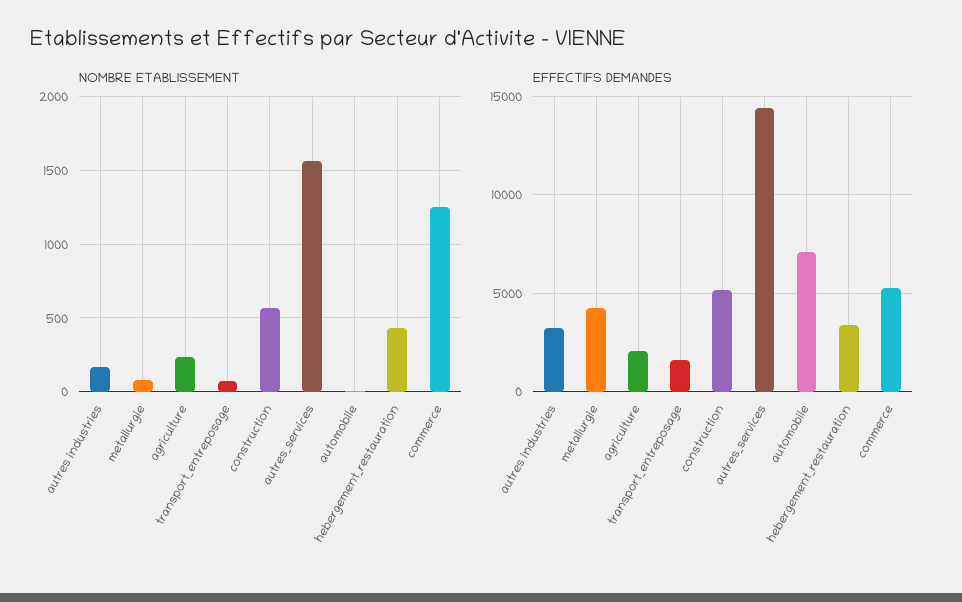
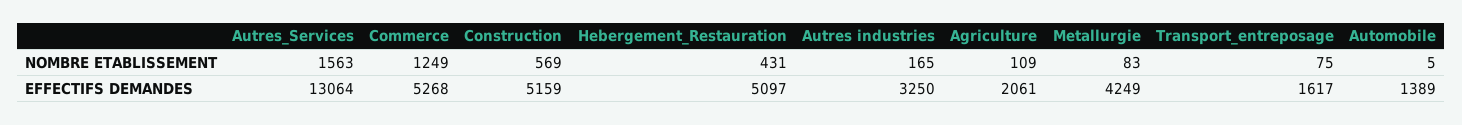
NOMBRE ETABLISSEMENT, agriculture: 250 -> 109
EFFECTIFS DEMANDES, autres_services: 14500 -> 13064
EFFECTIFS DEMANDES, automobile: 7000 -> 1389
EFFECTIFS DEMANDES, hebergement_restauration: 3500 -> 5097

